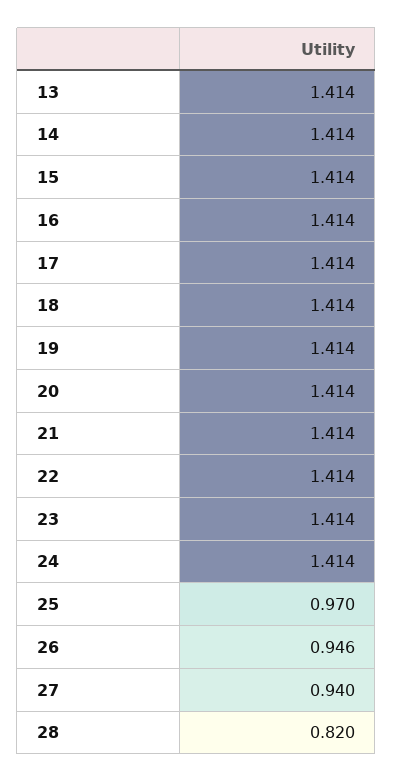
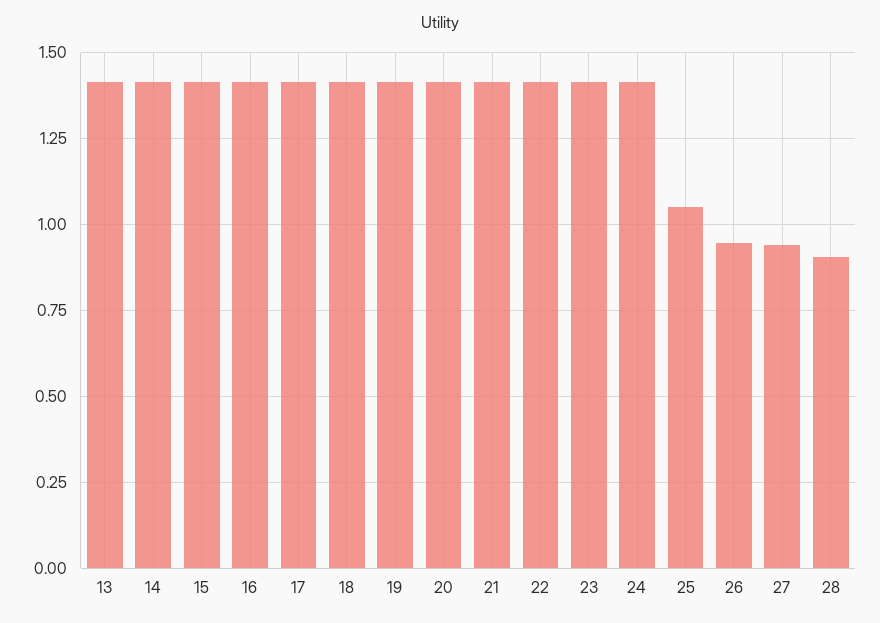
25: 0.97 -> 1.05
28: 0.82 -> 0.9

